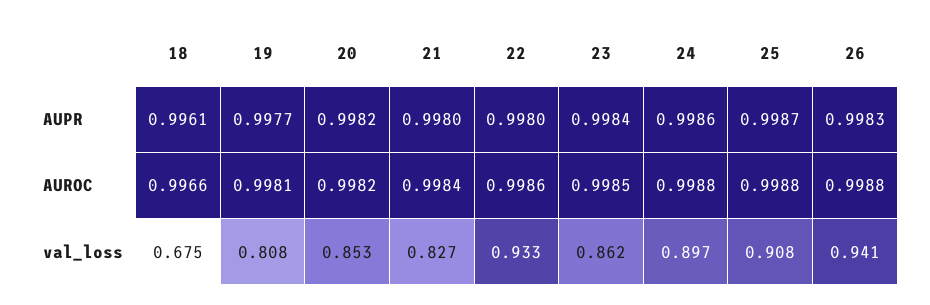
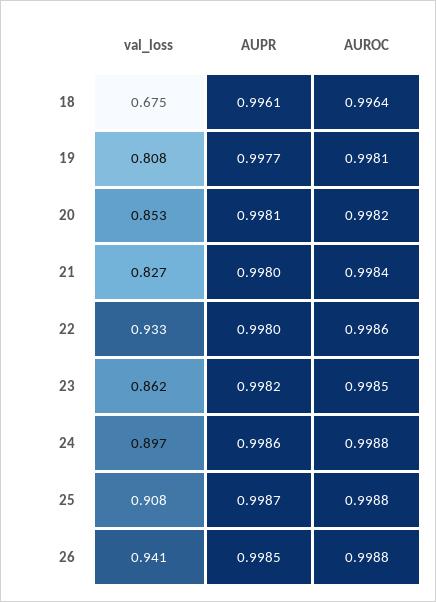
20, AUPR: 0.9982 -> 0.9981
23, AUPR: 0.9984 -> 0.9982
26, AUPR: 0.9983 -> 0.9985
18, AUROC: 0.9966 -> 0.9964

